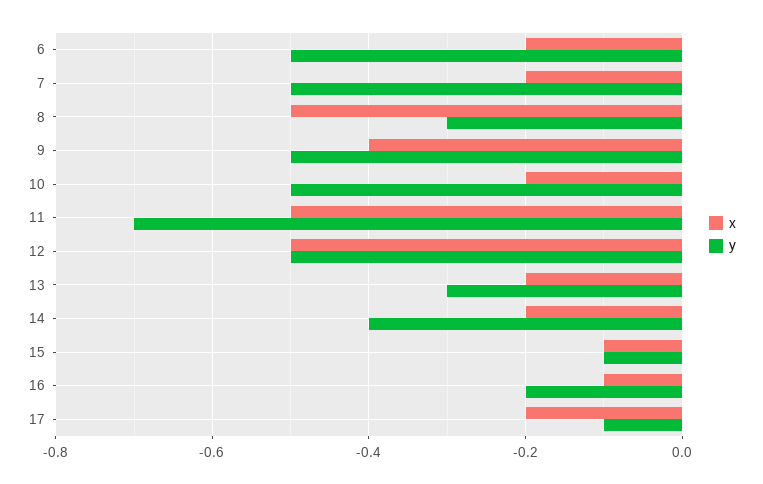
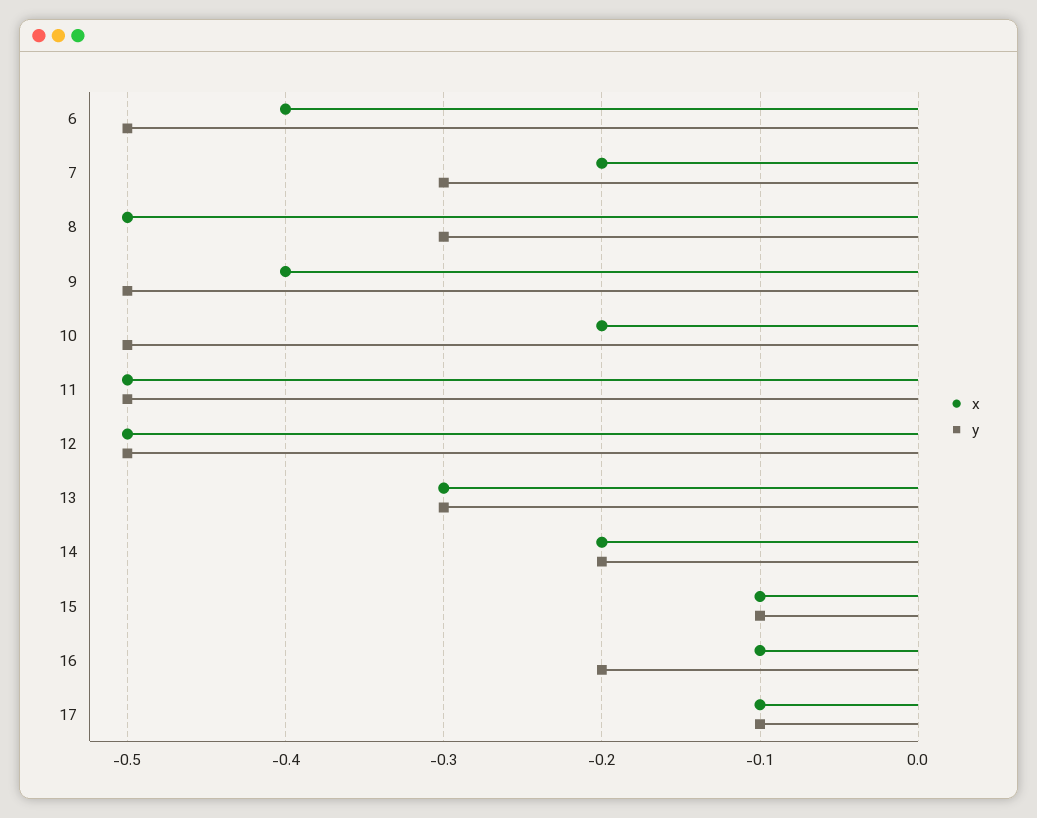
x, 6: -0.2 -> -0.4
y, 7: -0.5 -> -0.3
y, 11: -0.7 -> -0.5
x, 13: -0.2 -> -0.3
y, 14: -0.4 -> -0.2
x, 17: -0.2 -> -0.1

